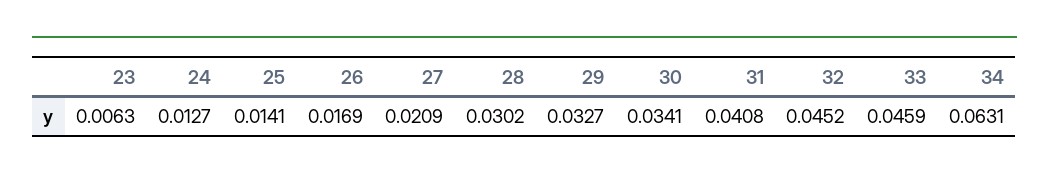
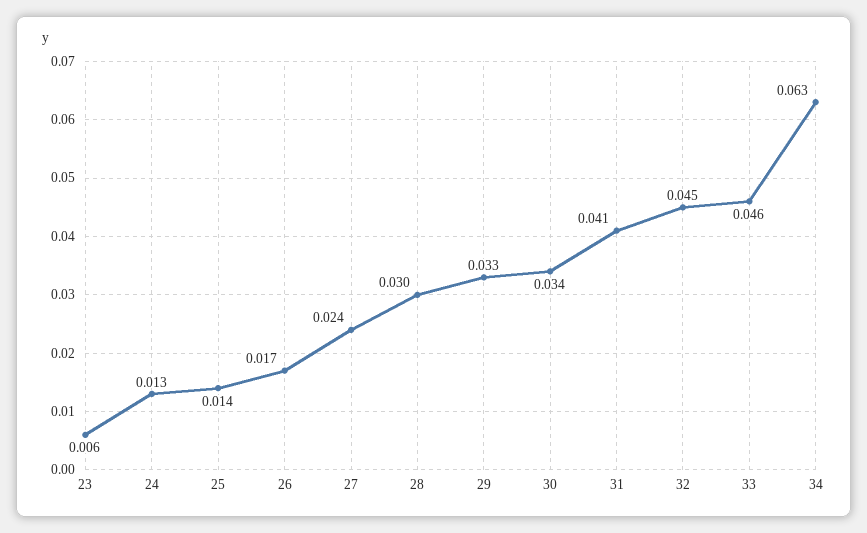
27: 0.0209 -> 0.024

